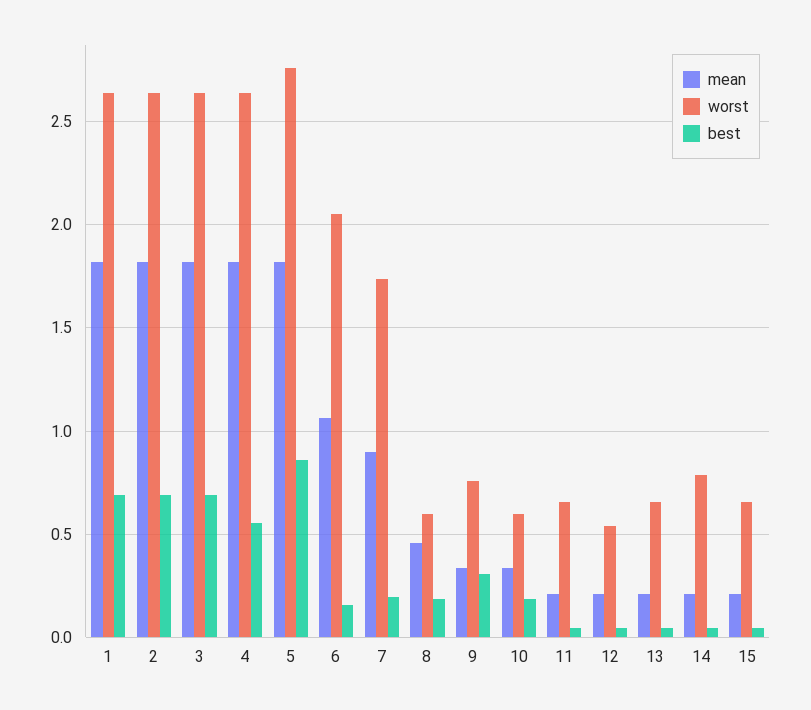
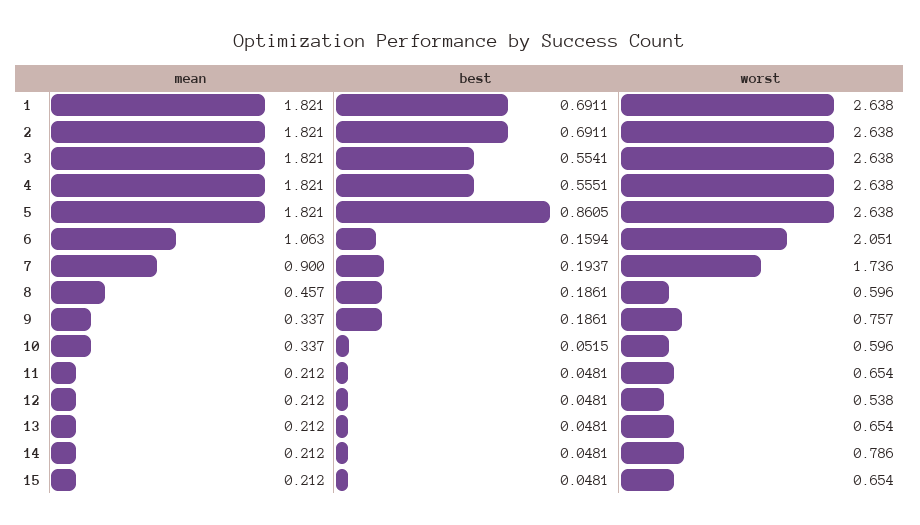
best, 3: 0.7 -> 0.5541
worst, 5: 2.75 -> 2.638
best, 9: 0.3 -> 0.1861
best, 10: 0.2 -> 0.0515

